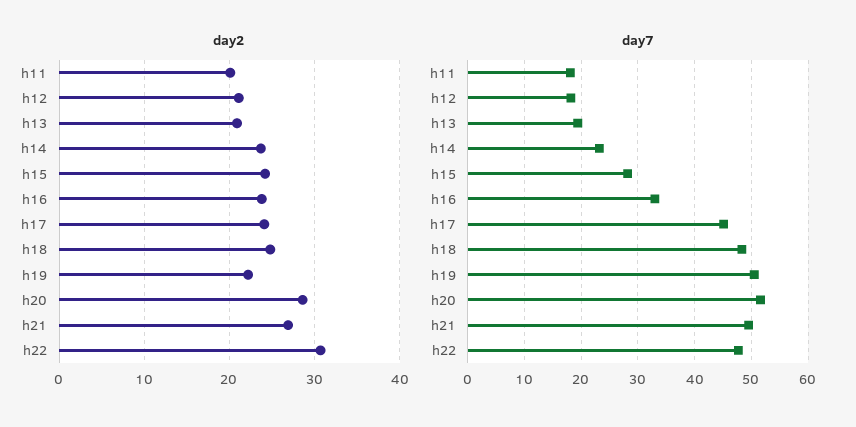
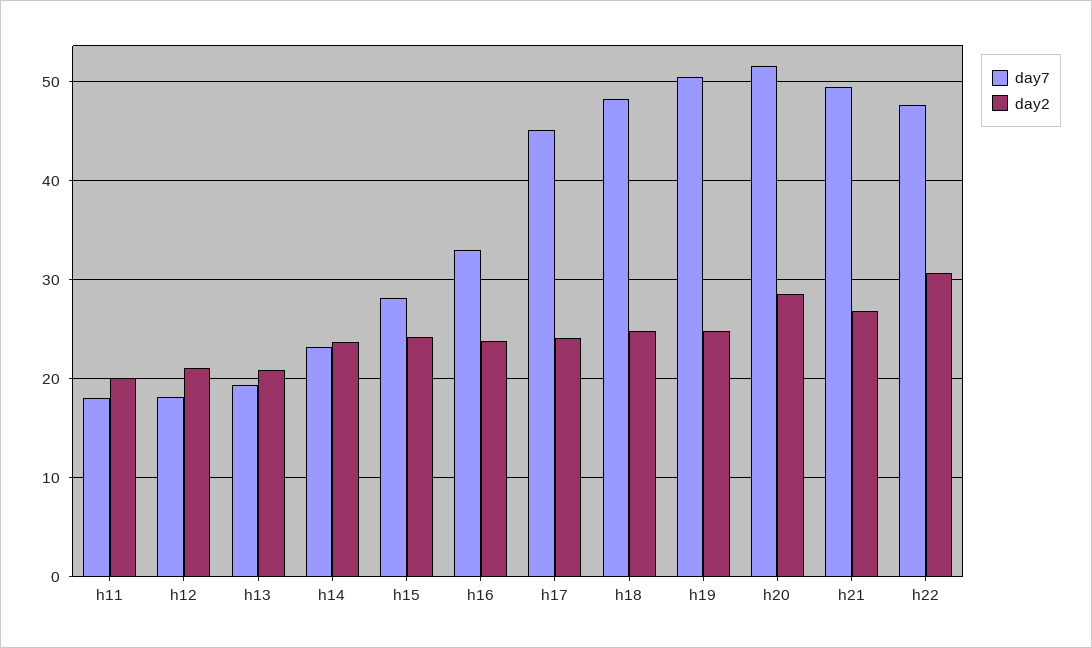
day2, h19: 22 -> 25

